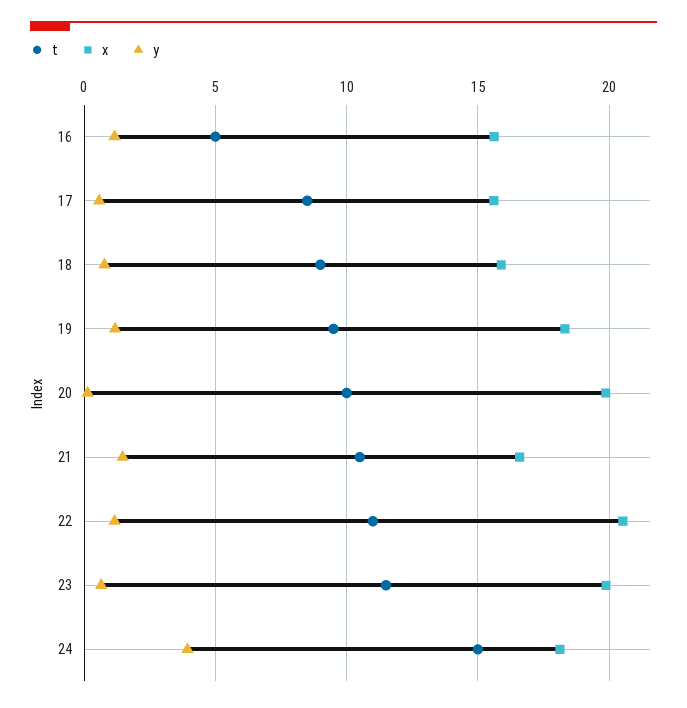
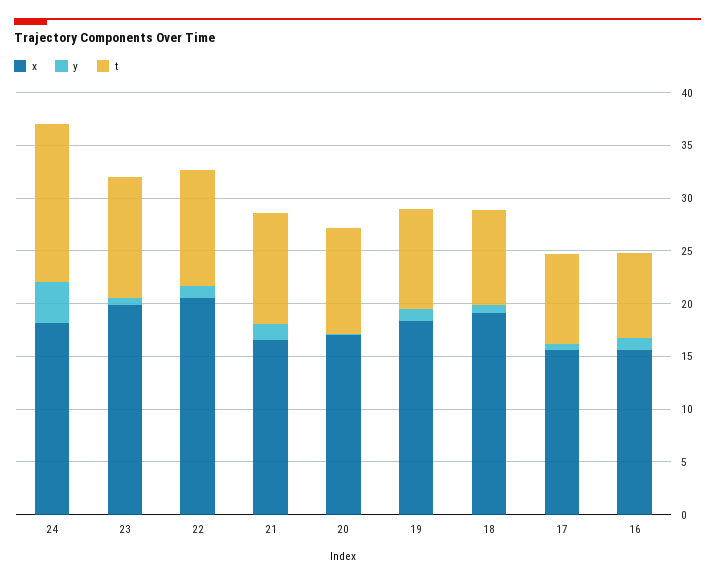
t, 16: 5 -> 8
x, 18: 16 -> 19
x, 20: 20 -> 17

